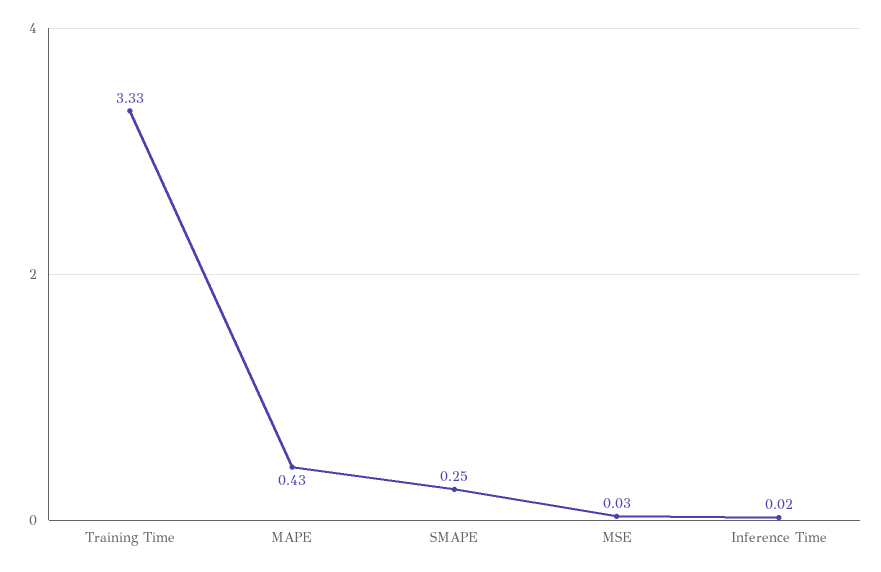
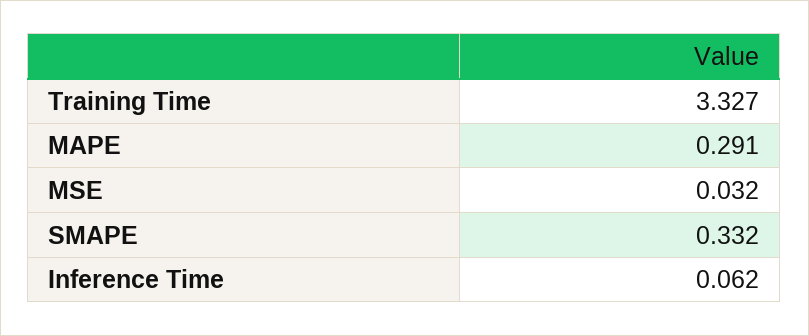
MAPE: 0.43 -> 0.291
SMAPE: 0.25 -> 0.332
Inference Time: 0.02 -> 0.062

